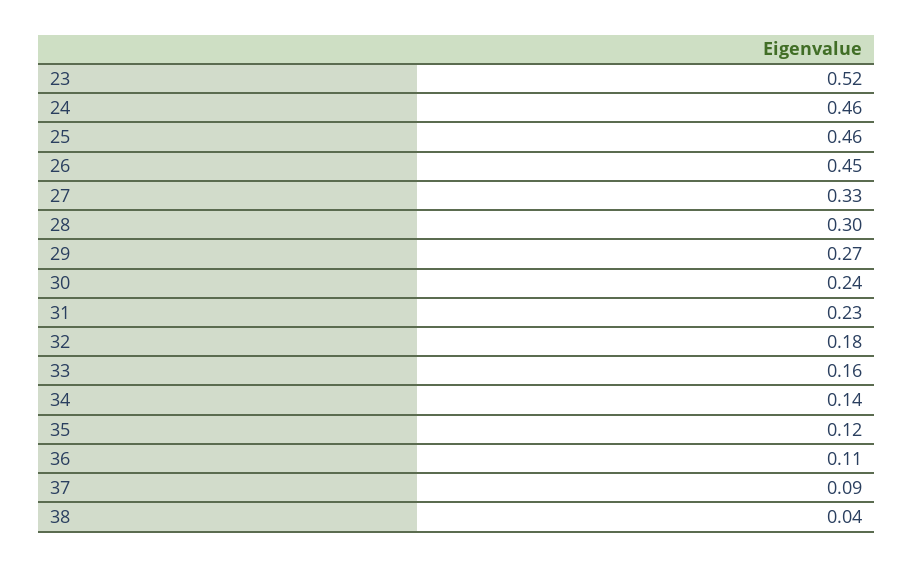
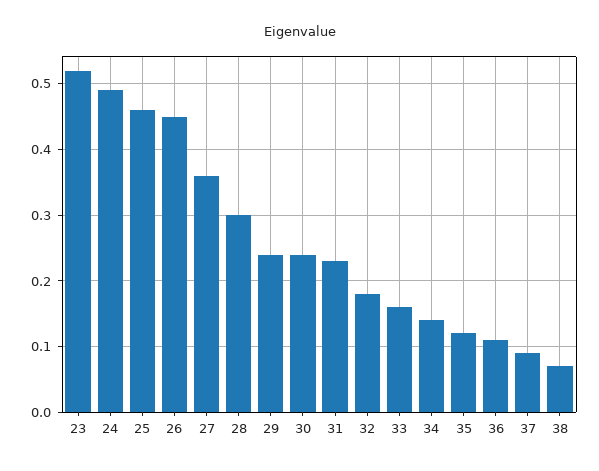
24: 0.46 -> 0.49
27: 0.33 -> 0.36
29: 0.27 -> 0.24
38: 0.04 -> 0.07

